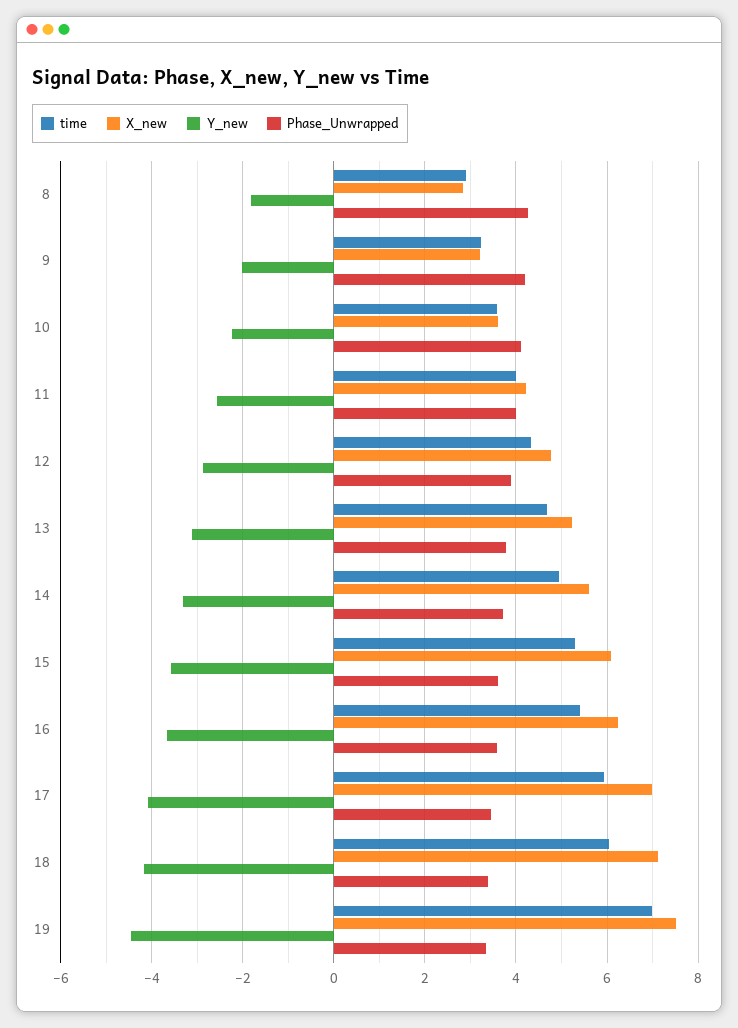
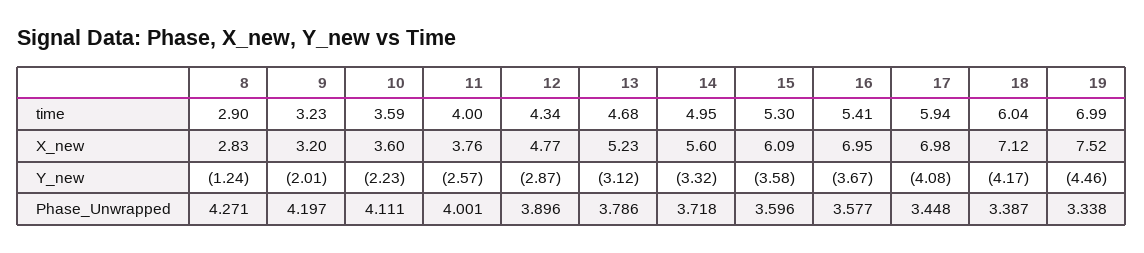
Y_new, 8: -1.8 -> -1.24
X_new, 11: 4.2 -> 3.76
X_new, 16: 6.2 -> 6.95

